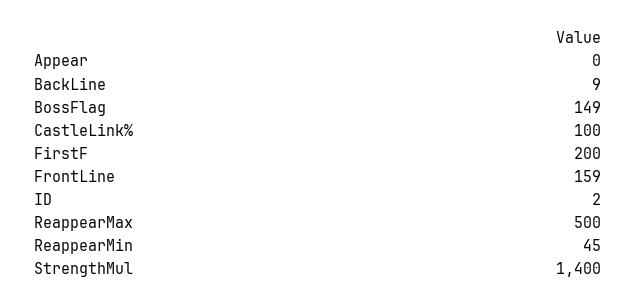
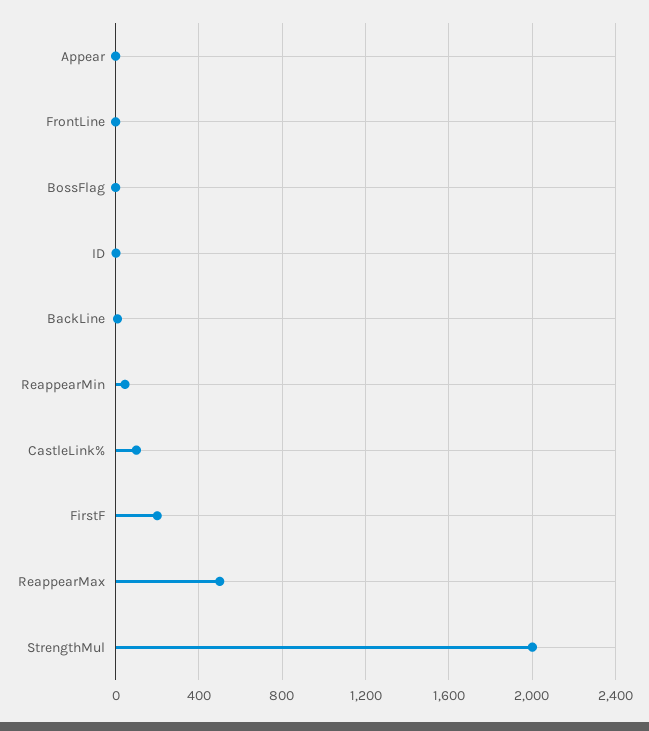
BossFlag: 149 -> 0
FrontLine: 159 -> 0
StrengthMul: 1400 -> 2000

